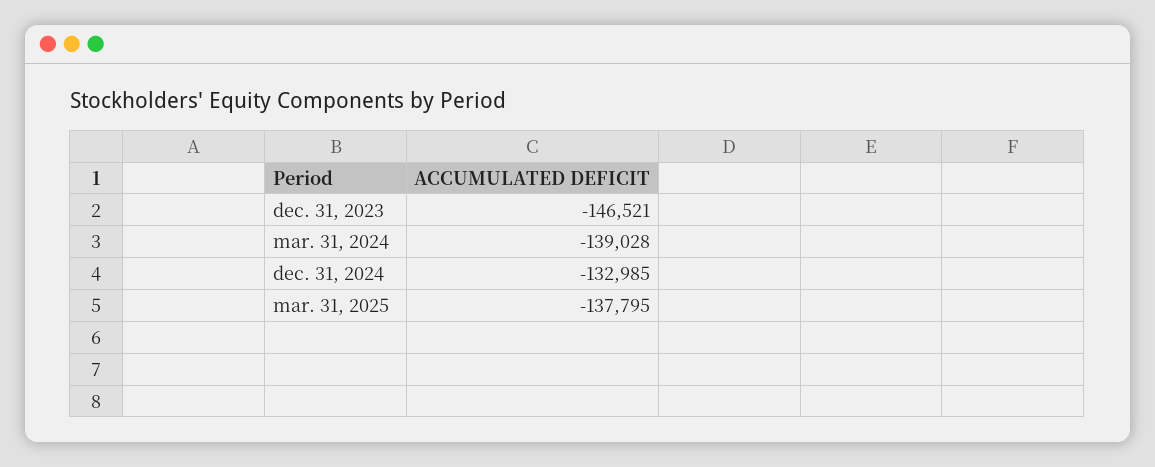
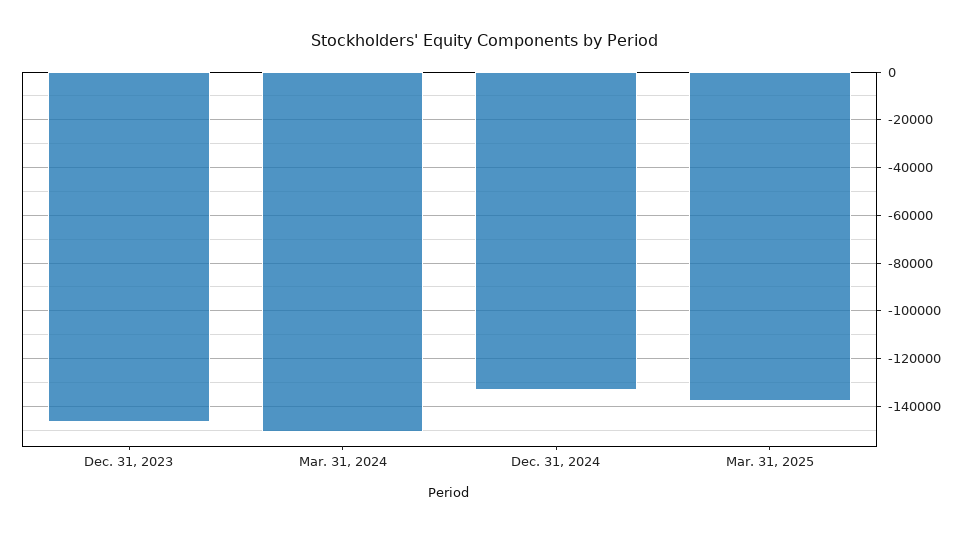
mar. 31, 2024: -139028 -> -150000

